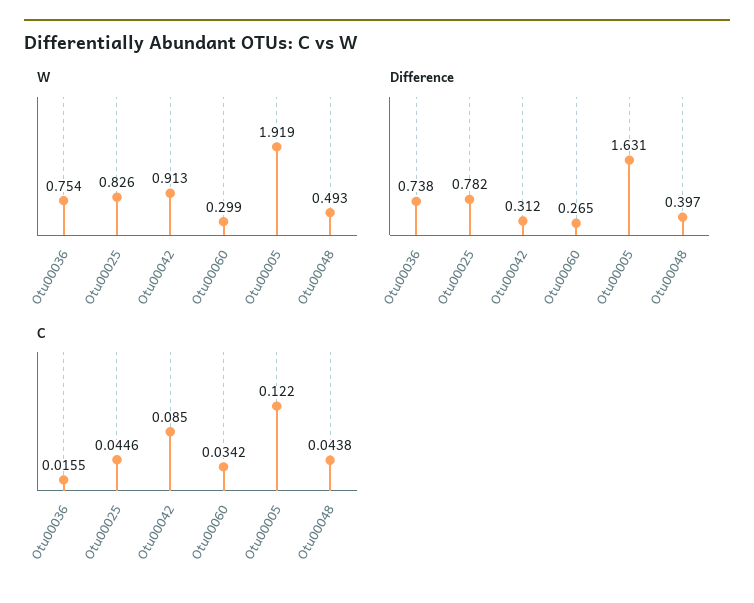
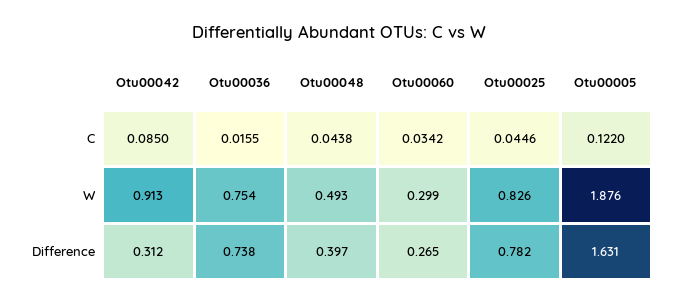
W, Otu00005: 1.919 -> 1.876

